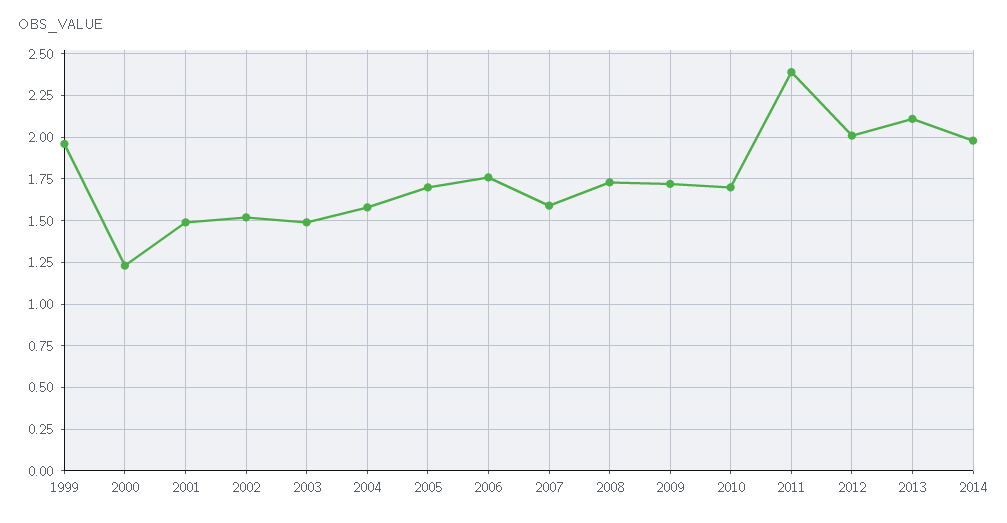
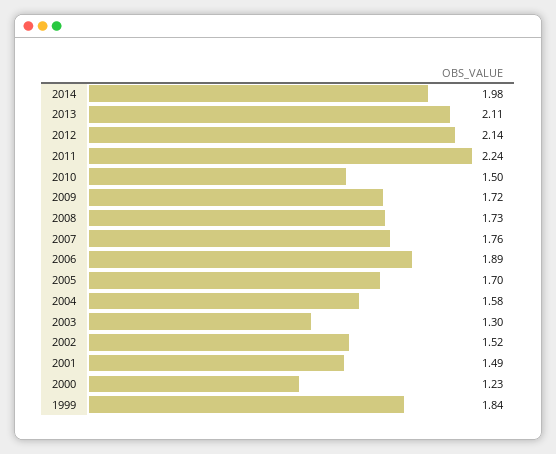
1999: 1.95 -> 1.84
2003: 1.5 -> 1.3
2006: 1.75 -> 1.89
2007: 1.6 -> 1.76
2010: 1.7 -> 1.5
2011: 2.4 -> 2.24
2012: 2 -> 2.14

